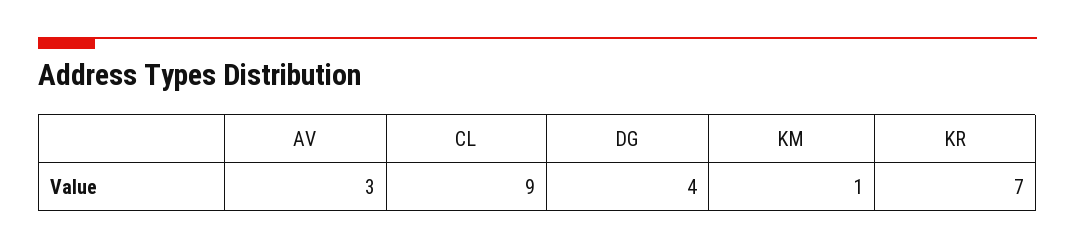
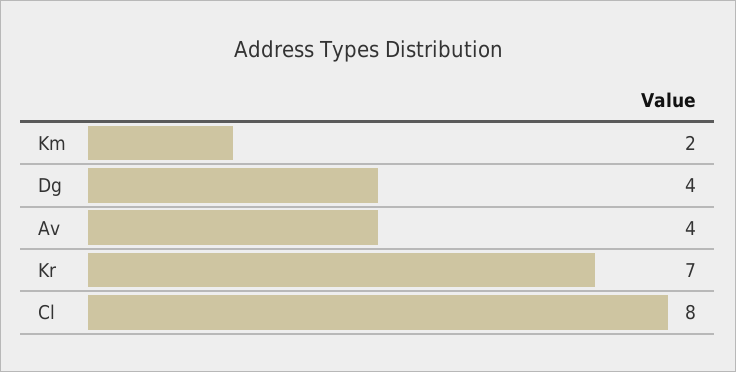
AV: 3 -> 4
CL: 9 -> 8
KM: 1 -> 2

